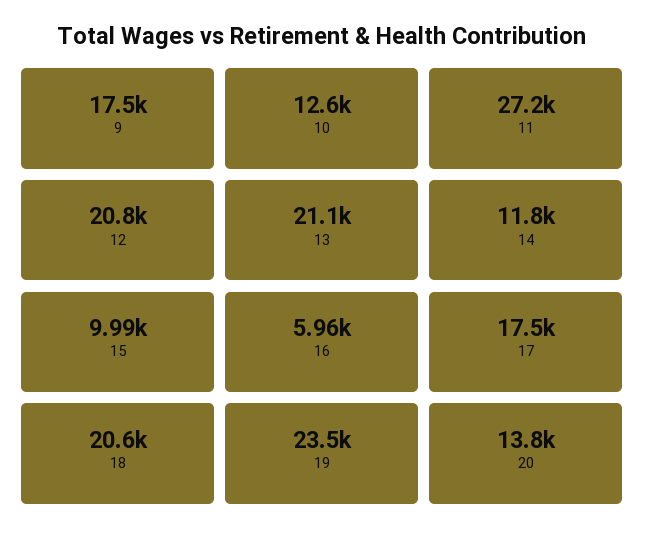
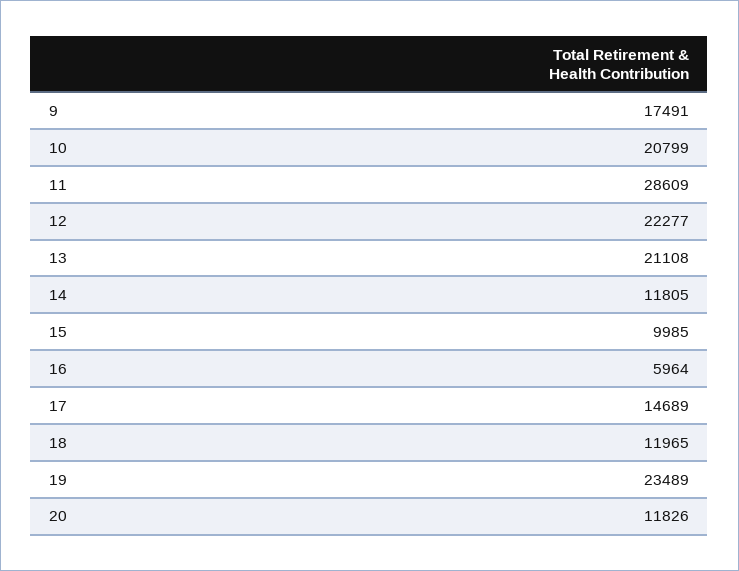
10: 12600 -> 20799
11: 27200 -> 28609
12: 20800 -> 22277
17: 17500 -> 14689
18: 20600 -> 11965
20: 13800 -> 11826

